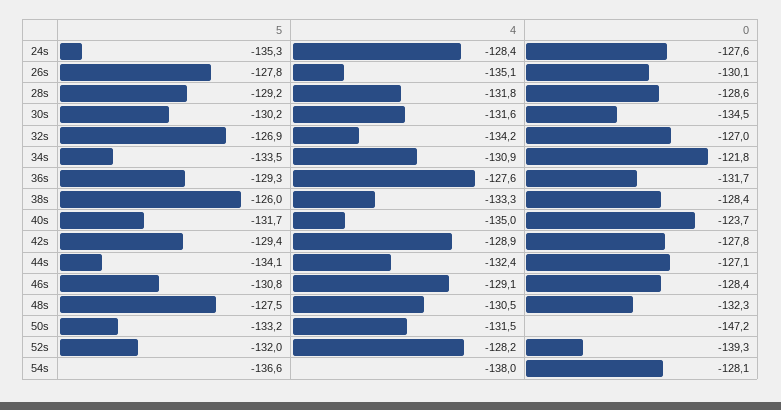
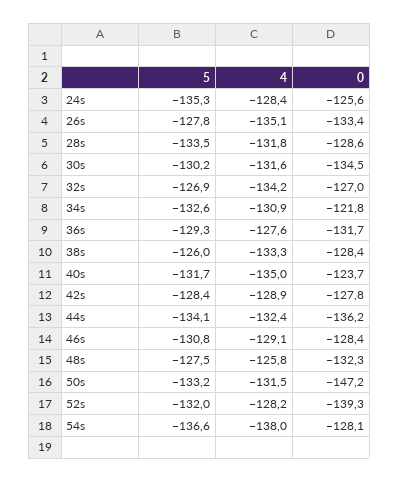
0, 24s: -127.6 -> -125.6
0, 26s: -130.1 -> -133.4
5, 28s: -129.2 -> -133.5
5, 34s: -133.5 -> -132.6
5, 42s: -129.4 -> -128.4
0, 44s: -127.1 -> -136.2
4, 48s: -130.5 -> -125.8

